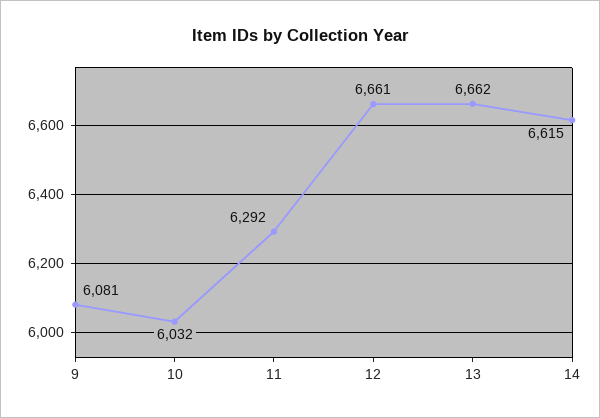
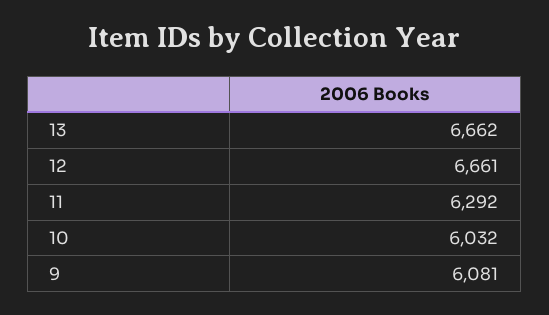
14: 6615 -> none

